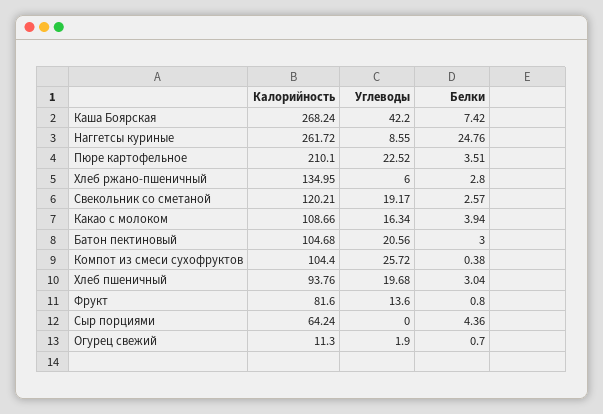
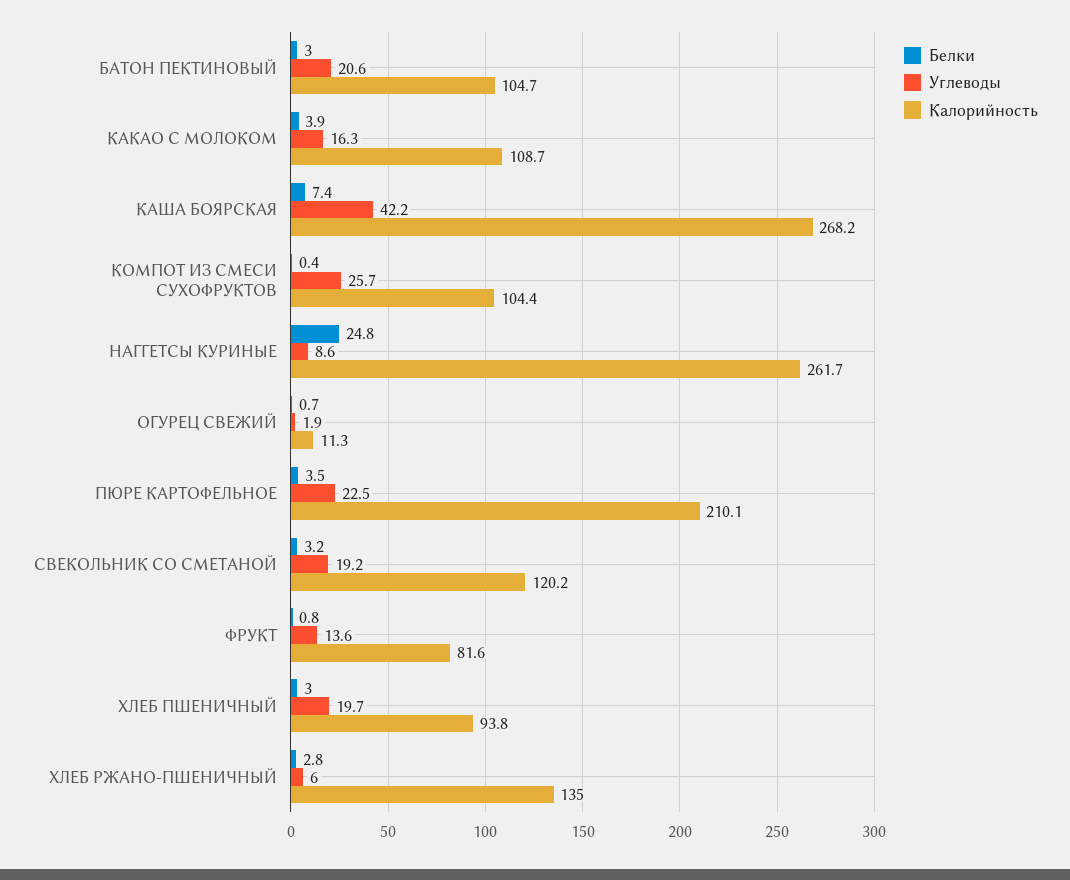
Белки, Свекольник со сметаной: 2.57 -> 3.2
Калорийность, Сыр порциями: 64.24 -> none
Углеводы, Сыр порциями: 0 -> none
Белки, Сыр порциями: 4.36 -> none

